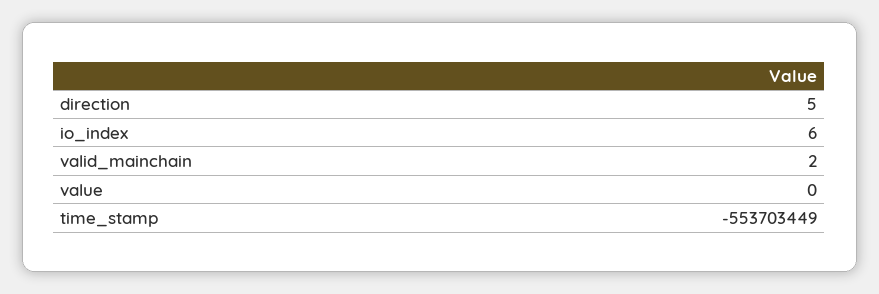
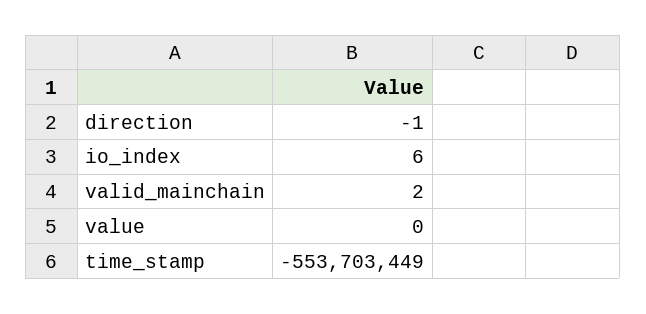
direction: 5 -> -1

